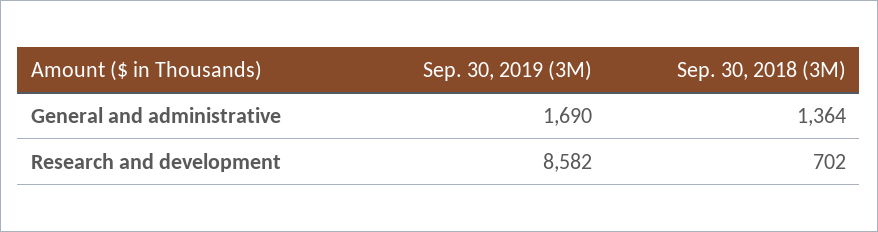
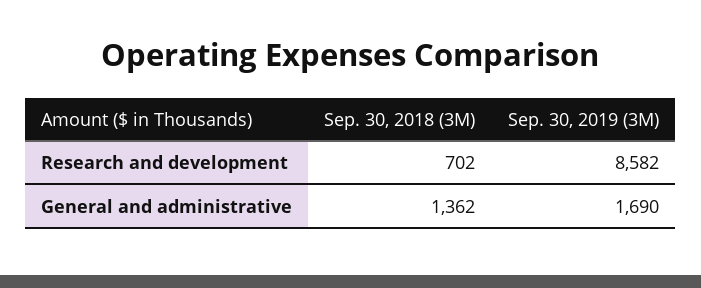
Sep. 30, 2018 (3M), General and administrative: 1364 -> 1362

